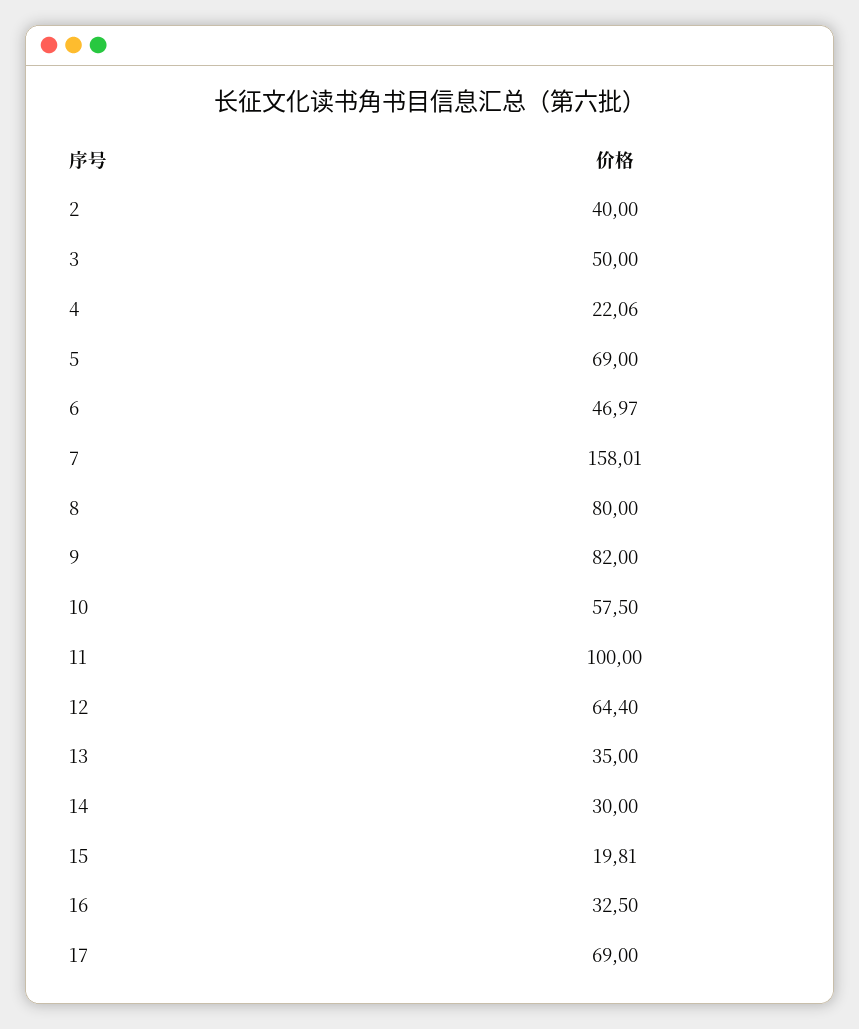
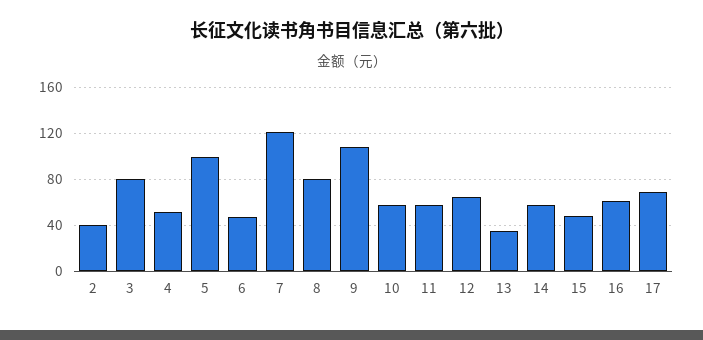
3: 50 -> 80
4: 22.06 -> 50
5: 69 -> 100
7: 158.01 -> 120
9: 82 -> 110
11: 100 -> 60
14: 30 -> 60
15: 19.81 -> 50
16: 32.5 -> 60

